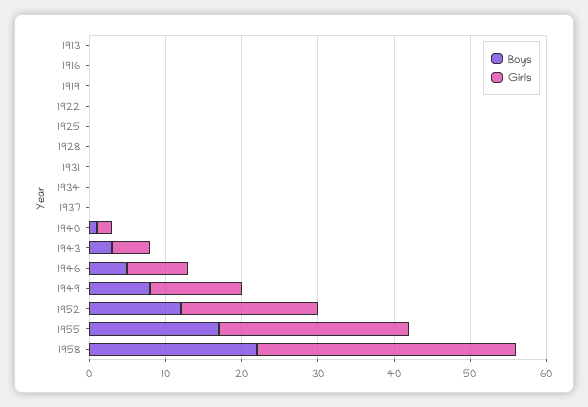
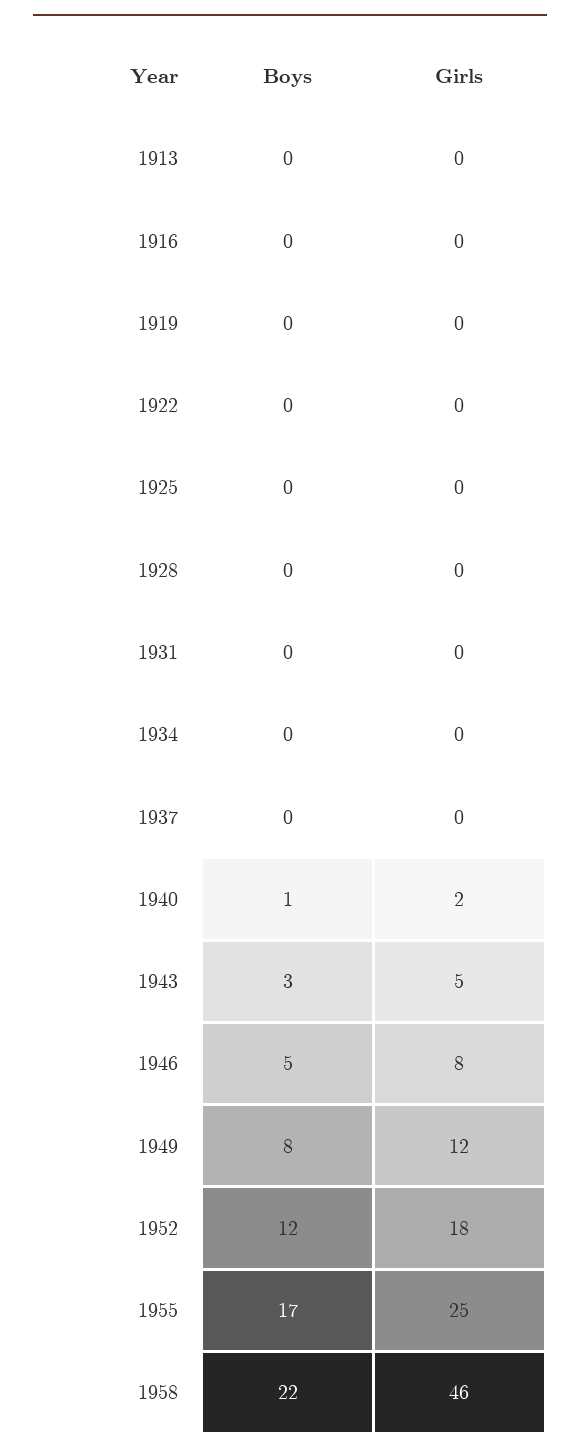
Girls, 1958: 35 -> 46

